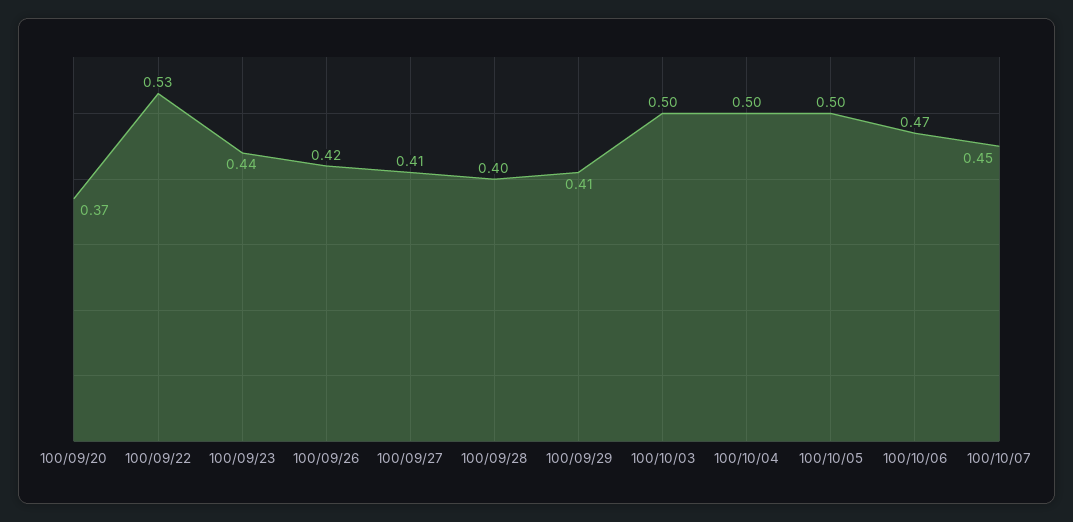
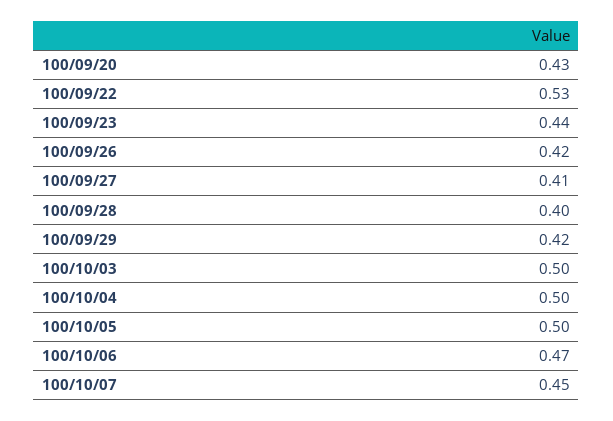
100/09/20: 0.37 -> 0.43
100/09/29: 0.41 -> 0.42

